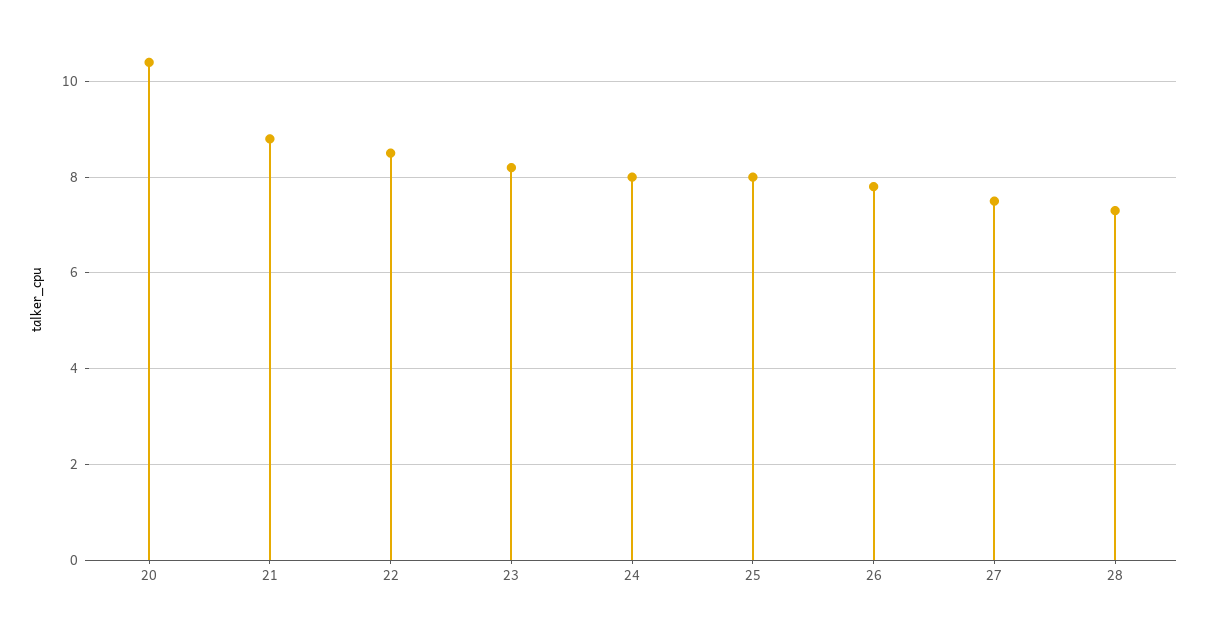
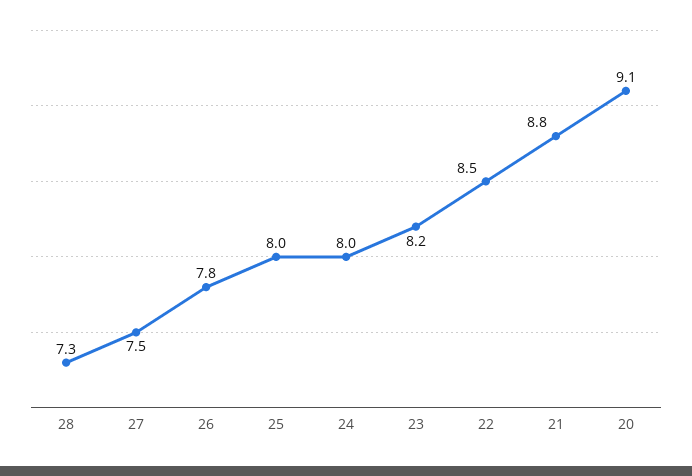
20: 10.5 -> 9.1

